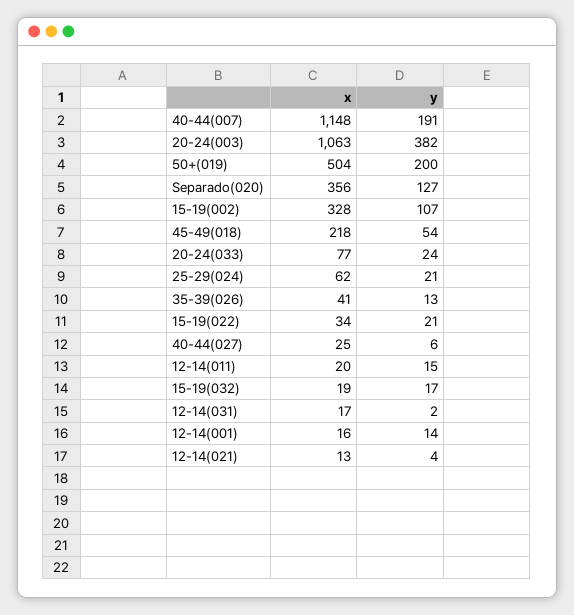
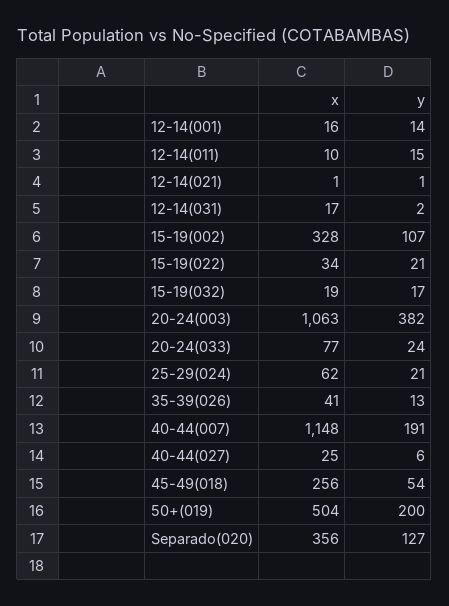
x, 45-49(018): 218 -> 256
x, 12-14(011): 20 -> 10
x, 12-14(021): 13 -> 1
y, 12-14(021): 4 -> 1

